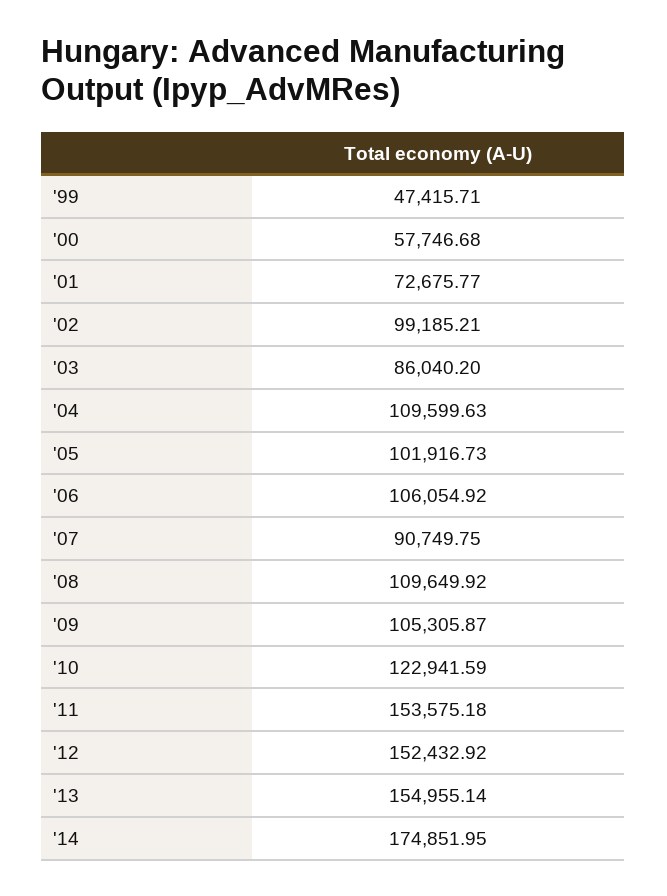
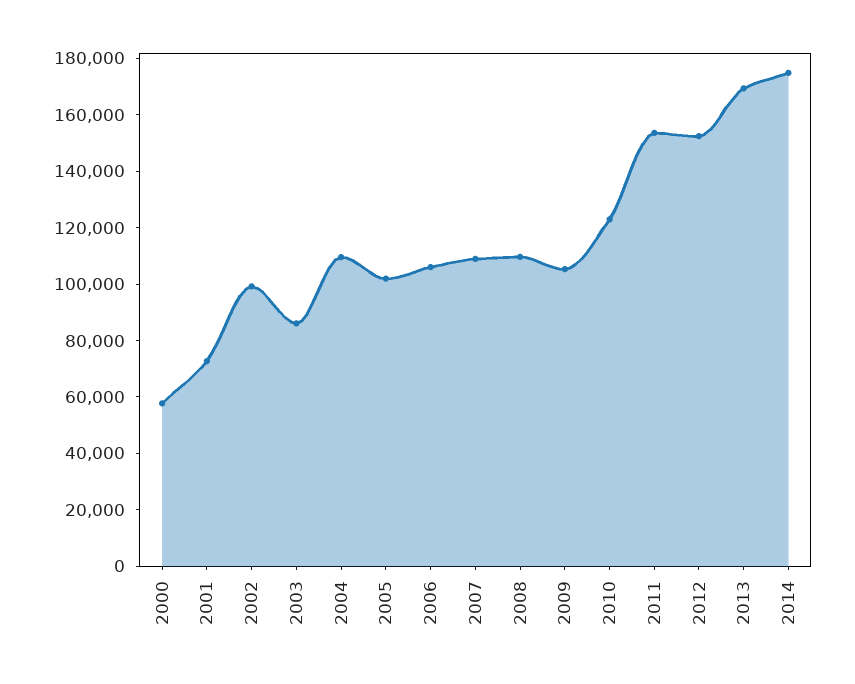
'99: 47415.71 -> none
'07: 90749.75 -> 110000
'13: 154955.14 -> 170000

